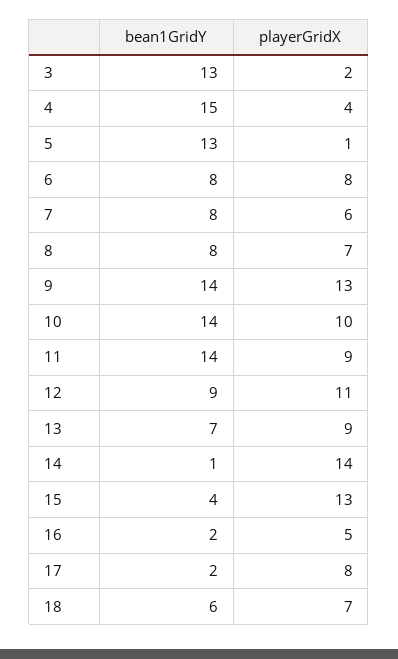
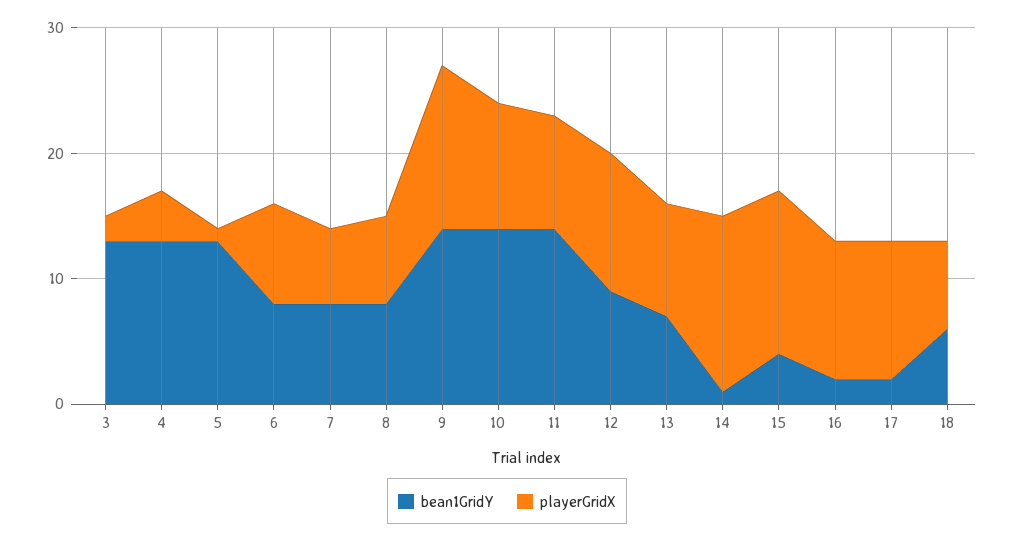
bean1GridY, 4: 15 -> 13
playerGridX, 16: 5 -> 11
playerGridX, 17: 8 -> 11

